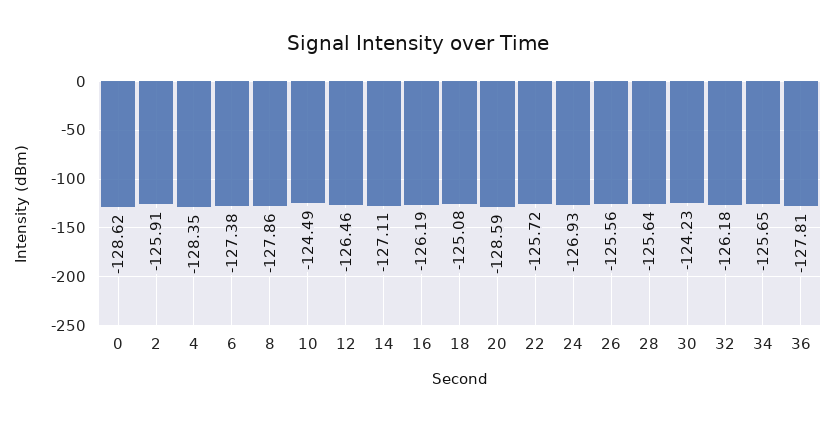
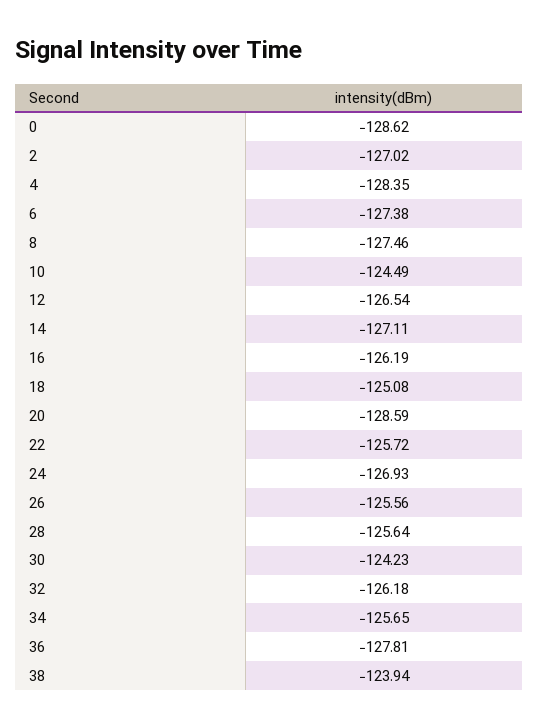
2: -125.91 -> -127.02
8: -127.86 -> -127.46
12: -126.46 -> -126.54
38: none -> -123.94

